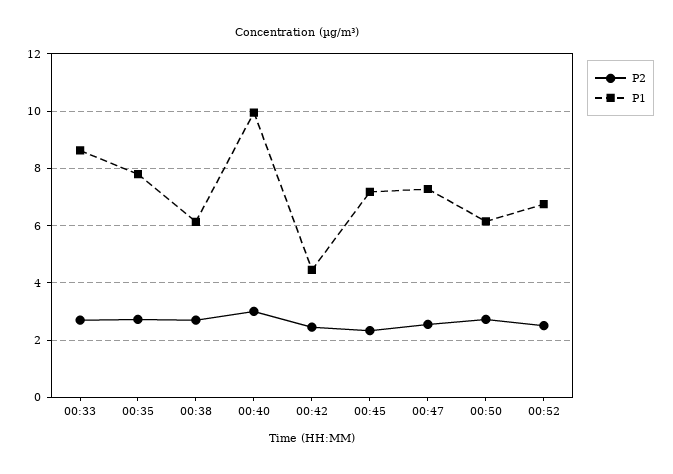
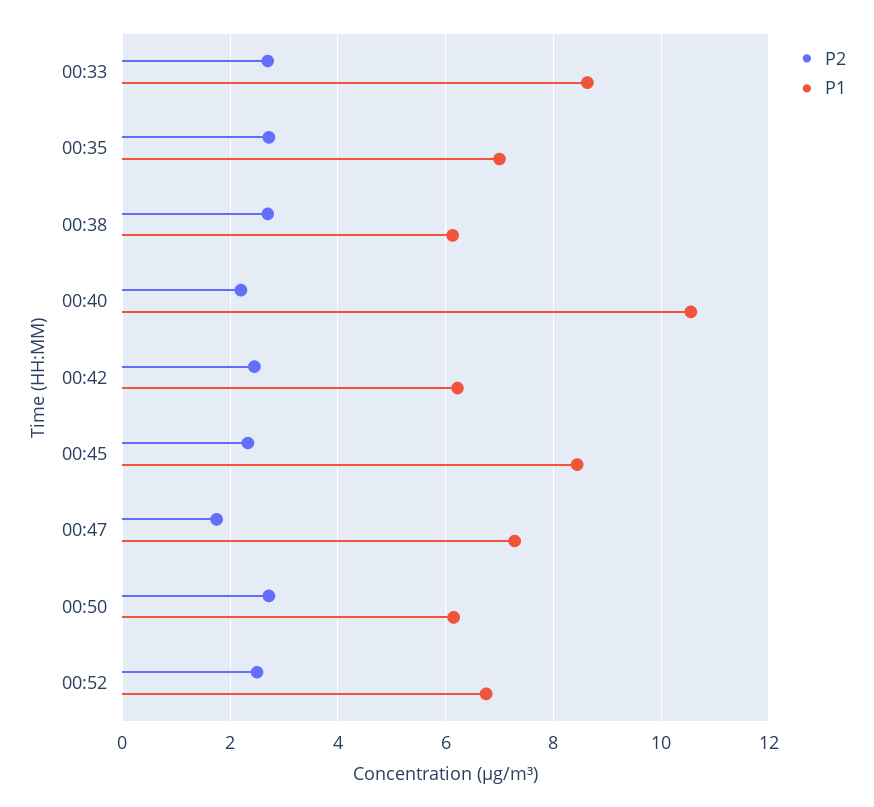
P1, 00:35: 7.75 -> 7
P2, 00:40: 3 -> 2.2
P1, 00:40: 10 -> 10.6
P1, 00:42: 4.5 -> 6.2
P1, 00:45: 7.25 -> 8.4
P2, 00:47: 2.5 -> 1.8

